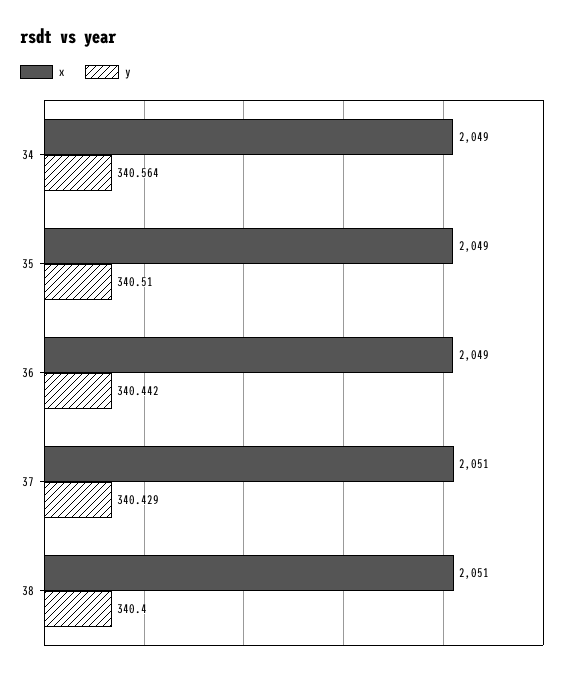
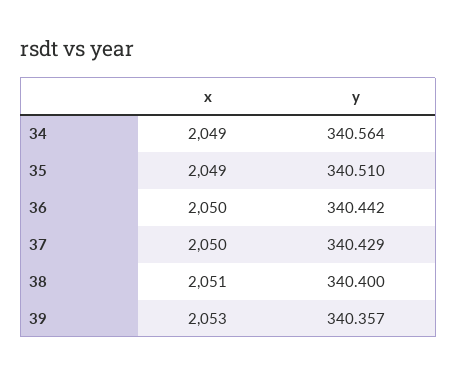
x, 36: 2049 -> 2050
x, 37: 2051 -> 2050
x, 39: none -> 2053
y, 39: none -> 340.357

